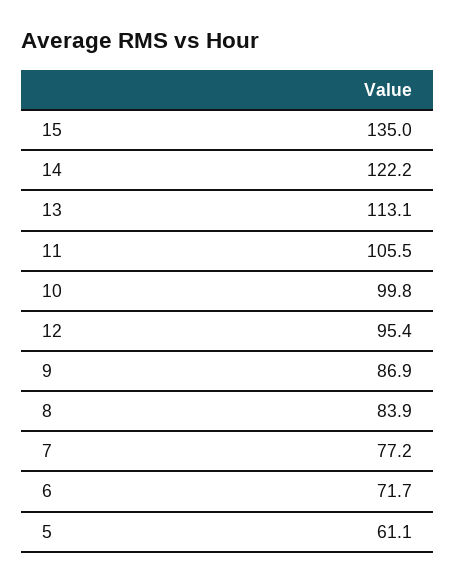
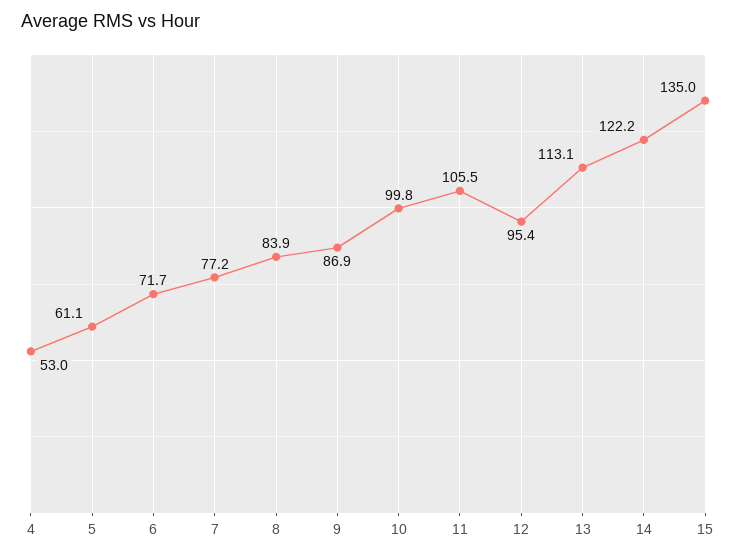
4: none -> 53

